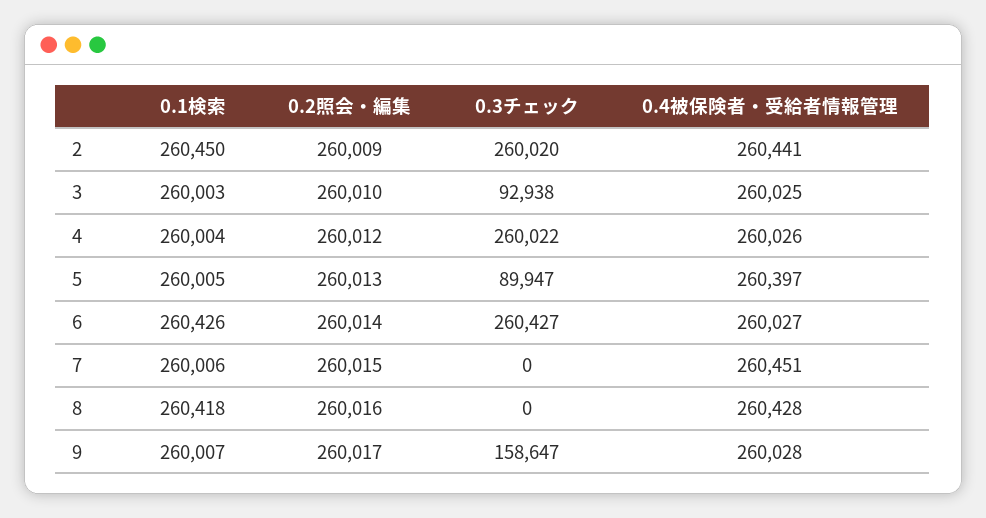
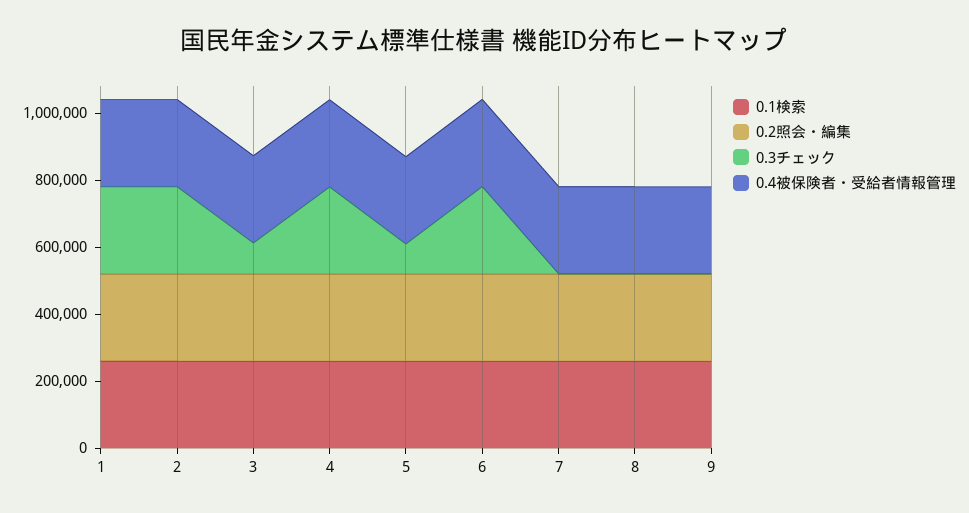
0.3チェック, 9: 158647 -> 0
0.1検索, 1: none -> 250000
0.2照会・編集, 1: none -> 250000
0.3チェック, 1: none -> 250000
0.4被保険者・受給者情報管理, 1: none -> 250000

